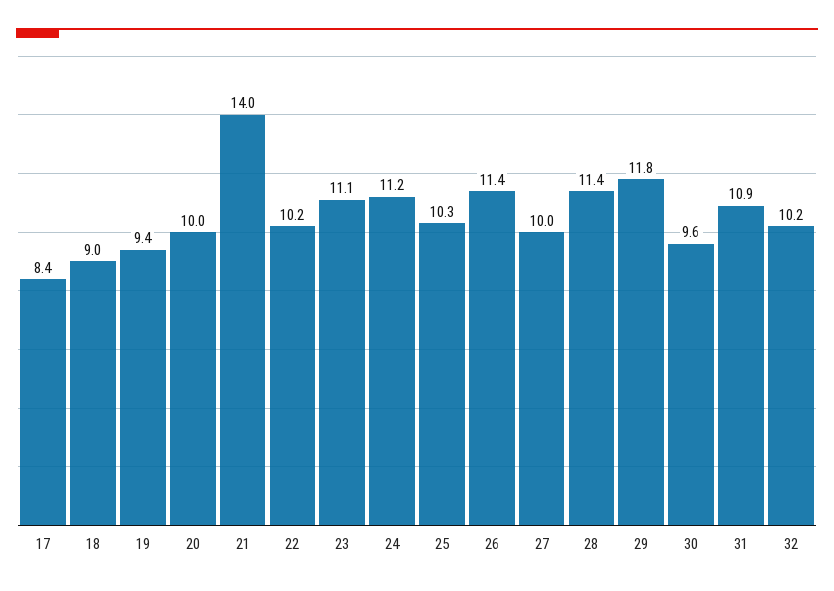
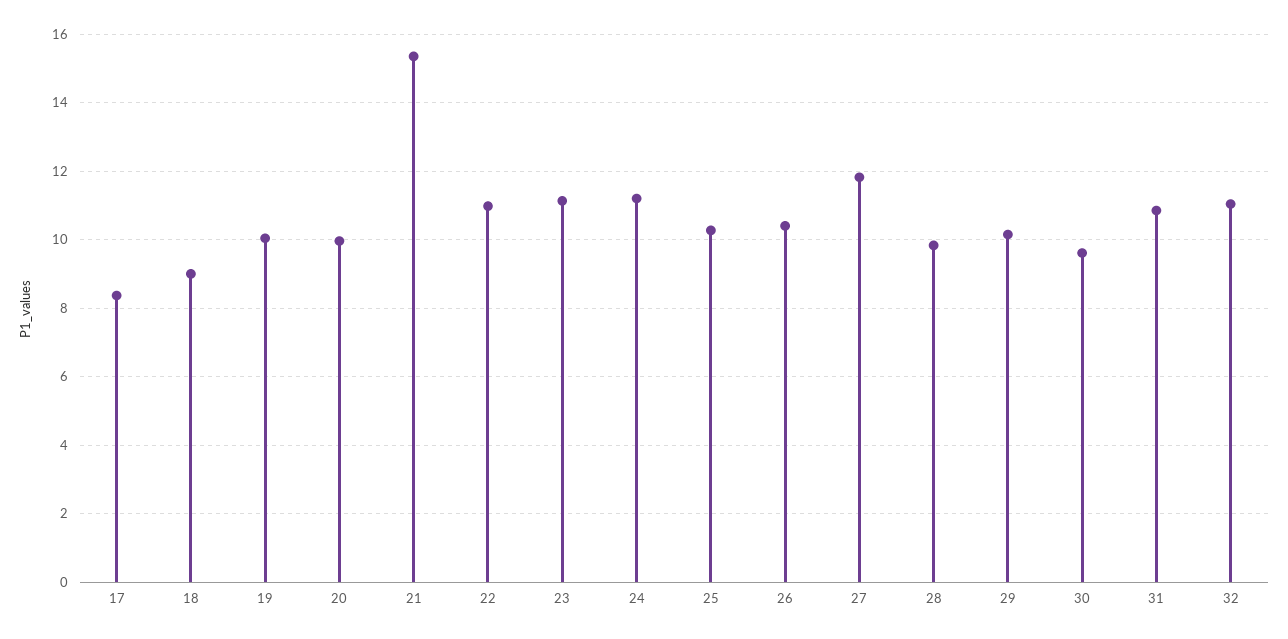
19: 9.4 -> 10
21: 14 -> 15.4
22: 10.2 -> 11
26: 11.4 -> 10.4
27: 10 -> 11.8
28: 11.4 -> 9.8
29: 11.8 -> 10.2
32: 10.2 -> 11

